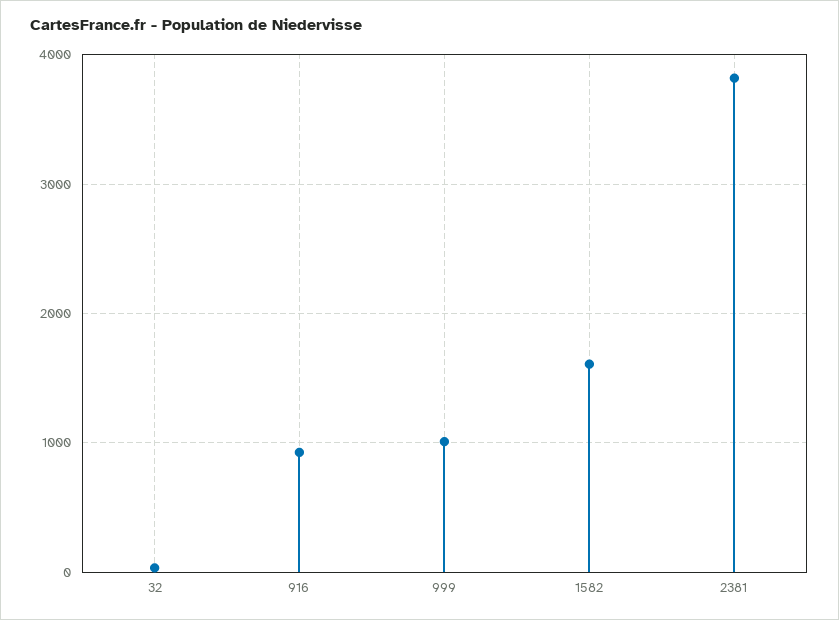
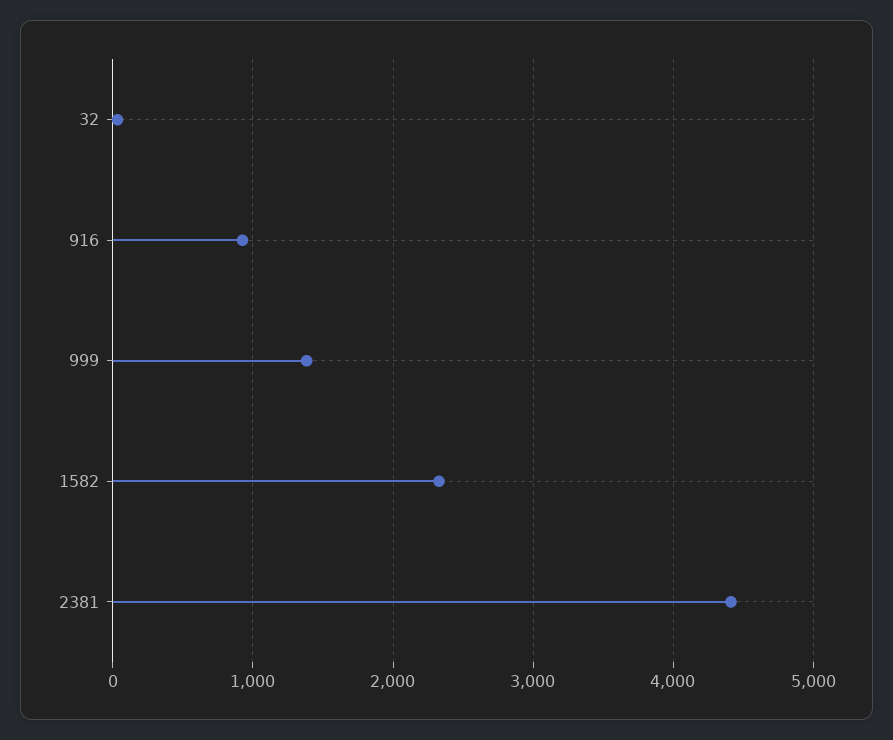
999: 1000 -> 1400
1582: 1600 -> 2300
2381: 3800 -> 4400

